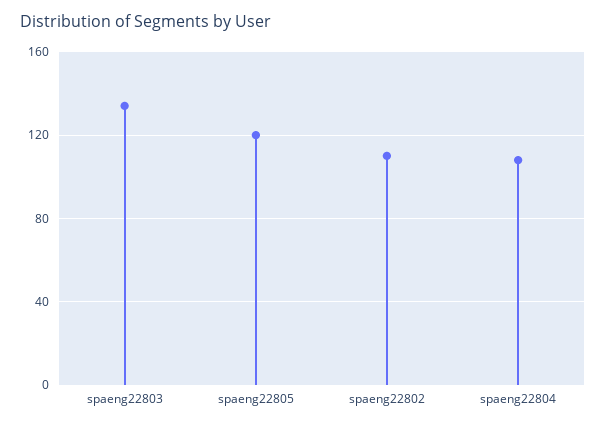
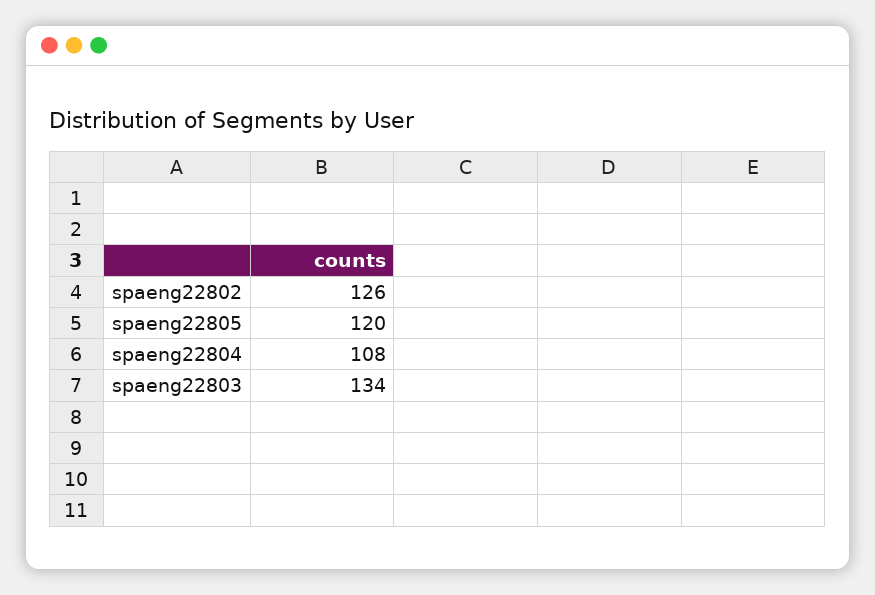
spaeng22802: 110 -> 126

